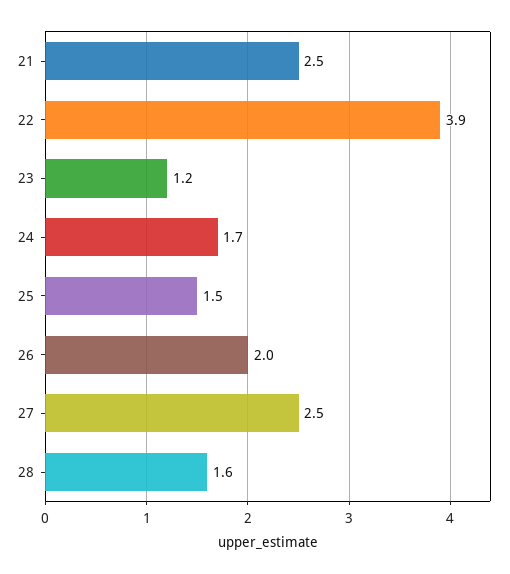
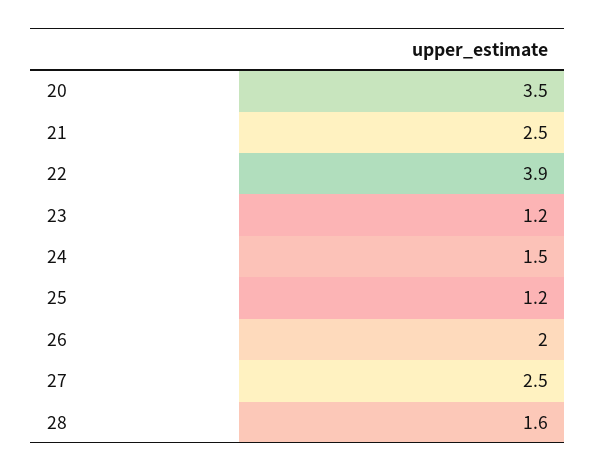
24: 1.7 -> 1.5
25: 1.5 -> 1.2
20: none -> 3.5

